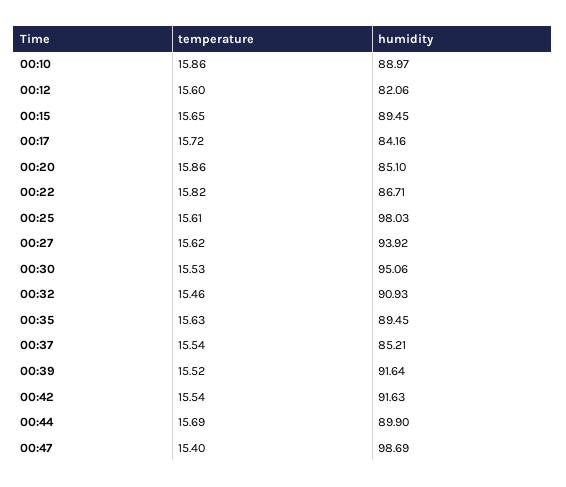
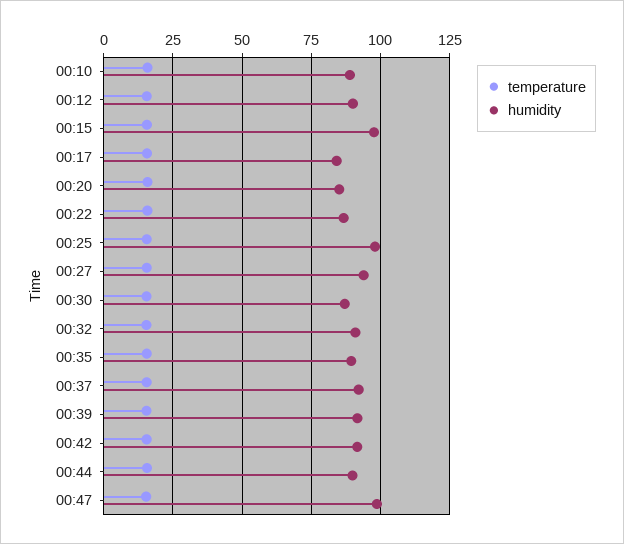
humidity, 00:12: 82.06 -> 90
humidity, 00:15: 89.45 -> 97.5
humidity, 00:30: 95.06 -> 87.5
humidity, 00:37: 85.21 -> 92.5

